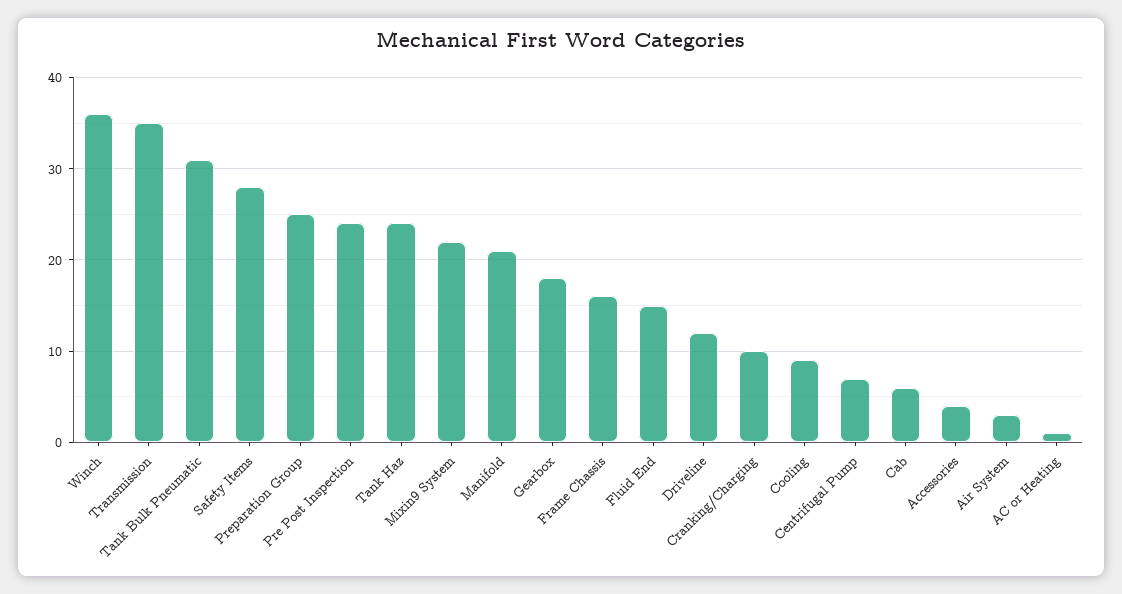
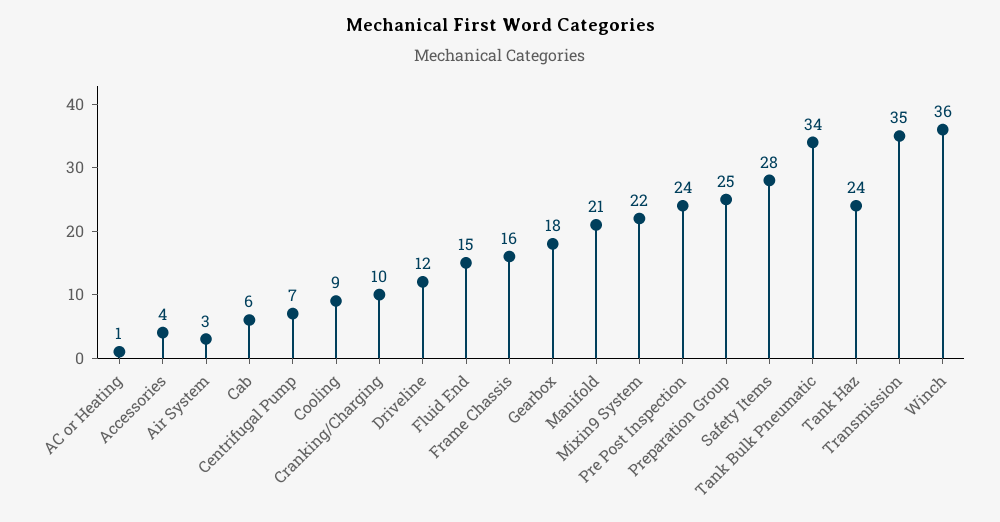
Tank Bulk Pneumatic: 31 -> 34

